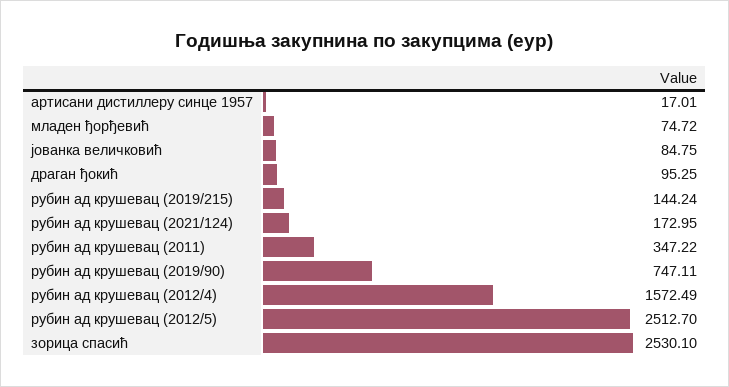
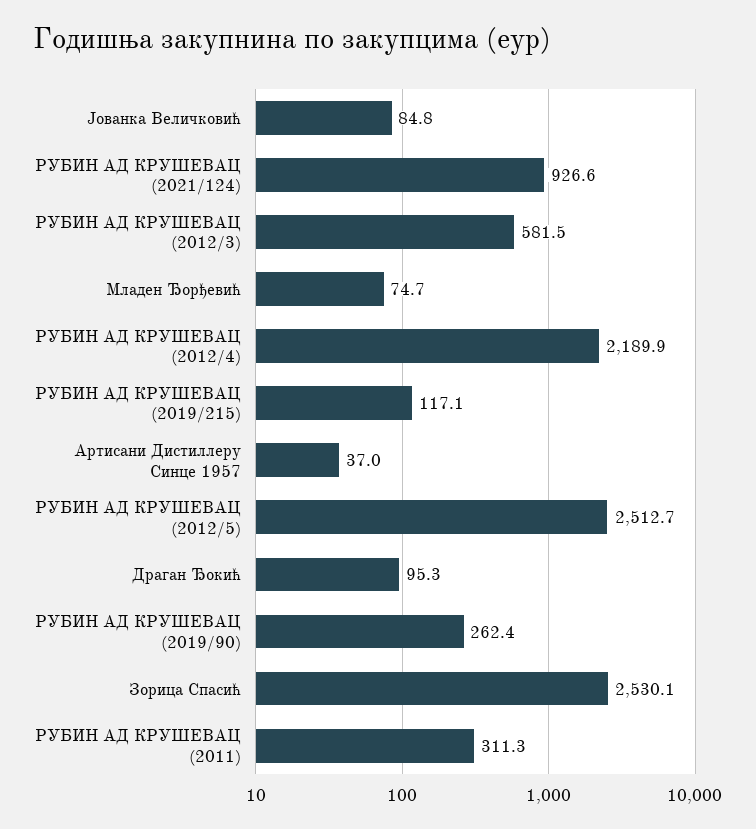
артисани дистиллерy синце 1957: 17.01 -> 37
рубин ад крушевац (2019/215): 144.24 -> 117.1
рубин ад крушевац (2021/124): 172.95 -> 926.6
рубин ад крушевац (2011): 347.22 -> 311.3
рубин ад крушевац (2019/90): 747.11 -> 262.4
рубин ад крушевац (2012/4): 1572.49 -> 2189.9
РУБИН АД КРУШЕВАЦ (2012/3): none -> 581.5

